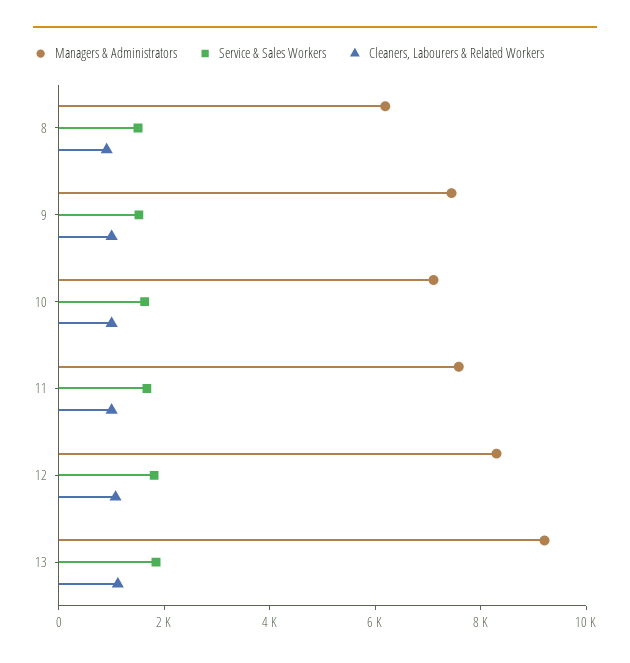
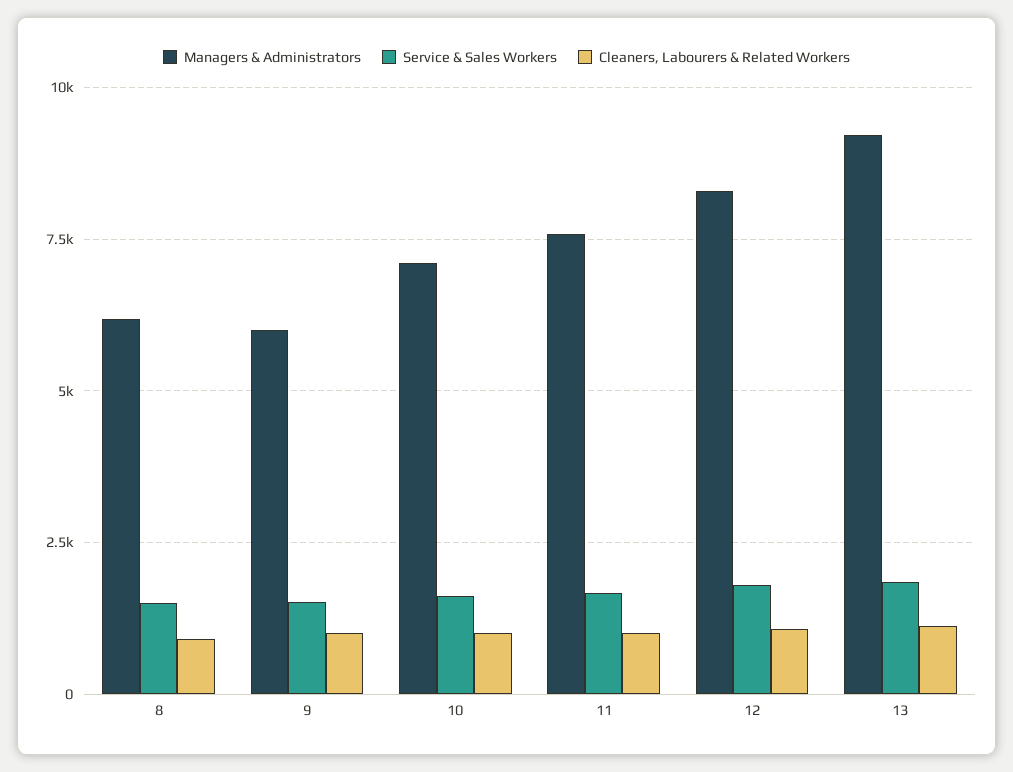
Managers & Administrators, 9: 7500 -> 6000

